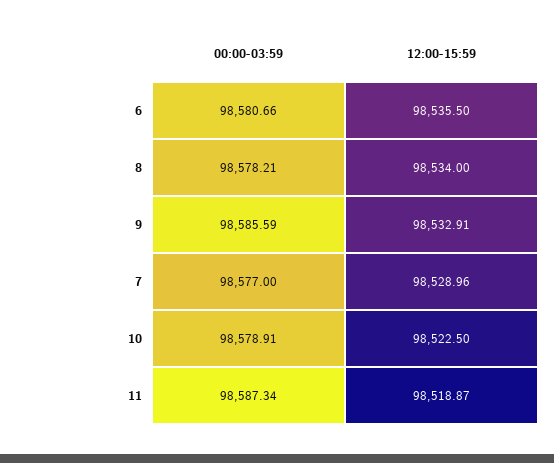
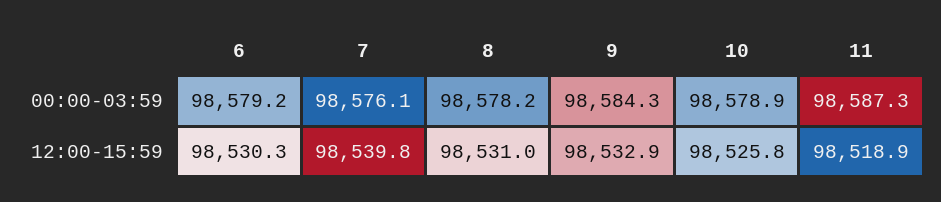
00:00-03:59, 6: 98580.66 -> 98579.2
12:00-15:59, 6: 98535.5 -> 98530.3
12:00-15:59, 8: 98534 -> 98531
00:00-03:59, 9: 98585.59 -> 98584.3
00:00-03:59, 7: 98577 -> 98576.1
12:00-15:59, 7: 98528.96 -> 98539.8
12:00-15:59, 10: 98522.5 -> 98525.8

